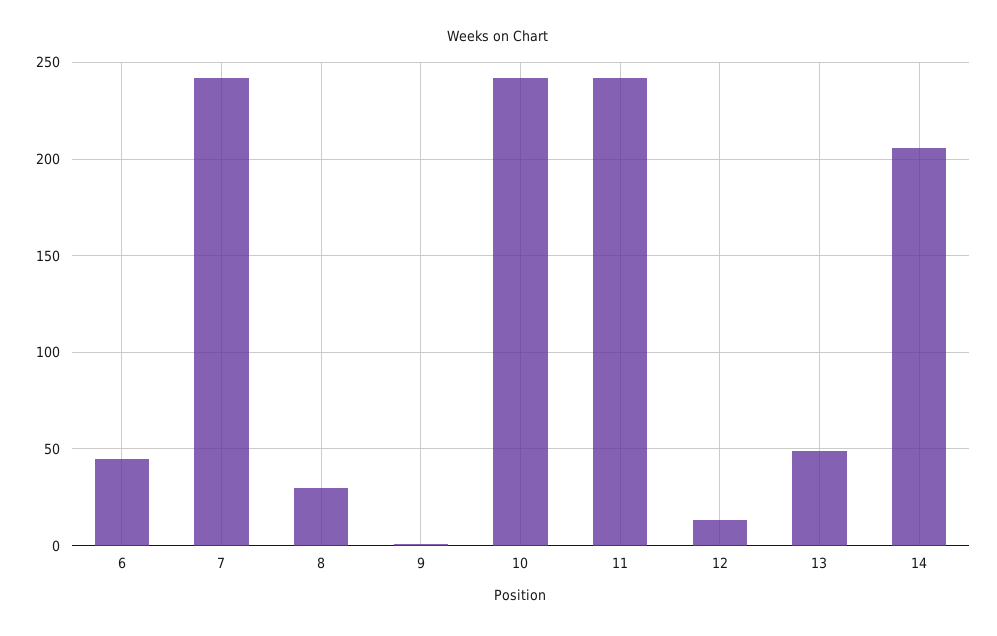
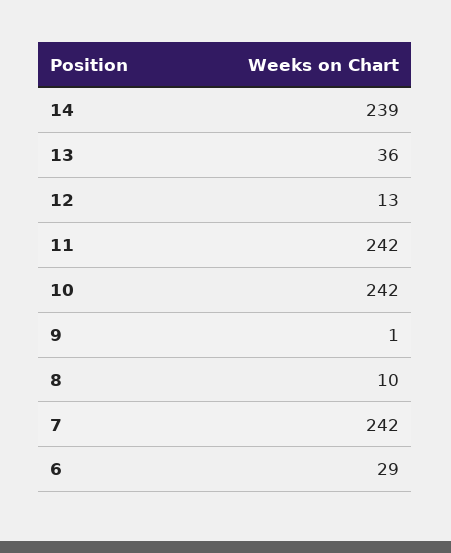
6: 45 -> 29
8: 30 -> 10
13: 50 -> 36
14: 205 -> 239

